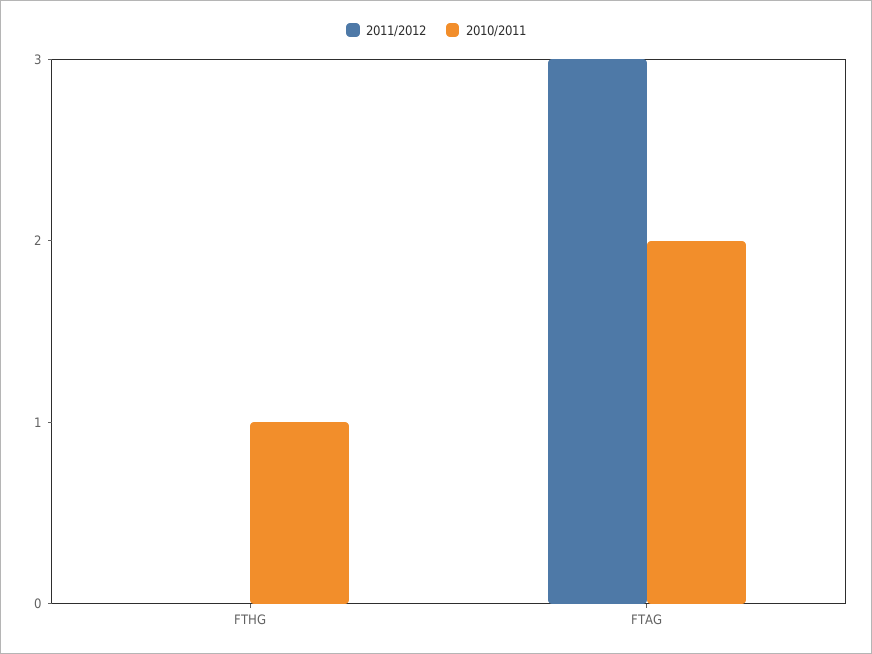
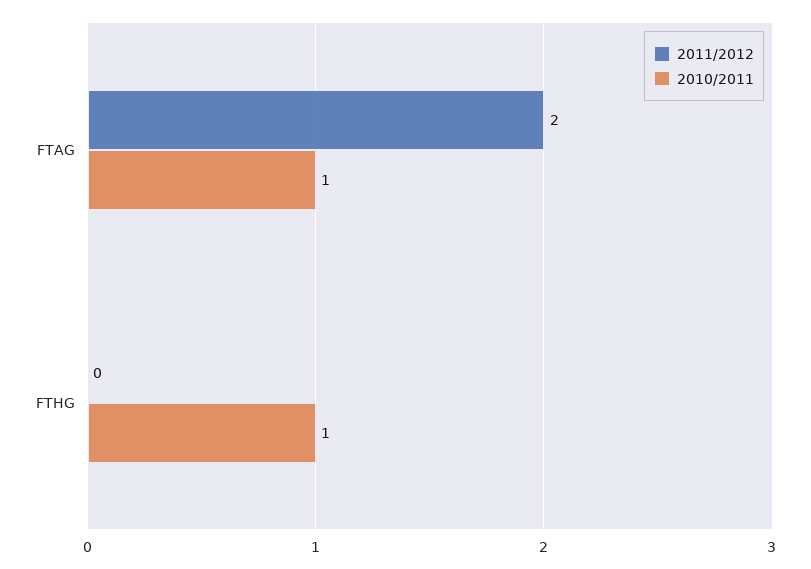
2011/2012, FTAG: 3 -> 2
2010/2011, FTAG: 2 -> 1

